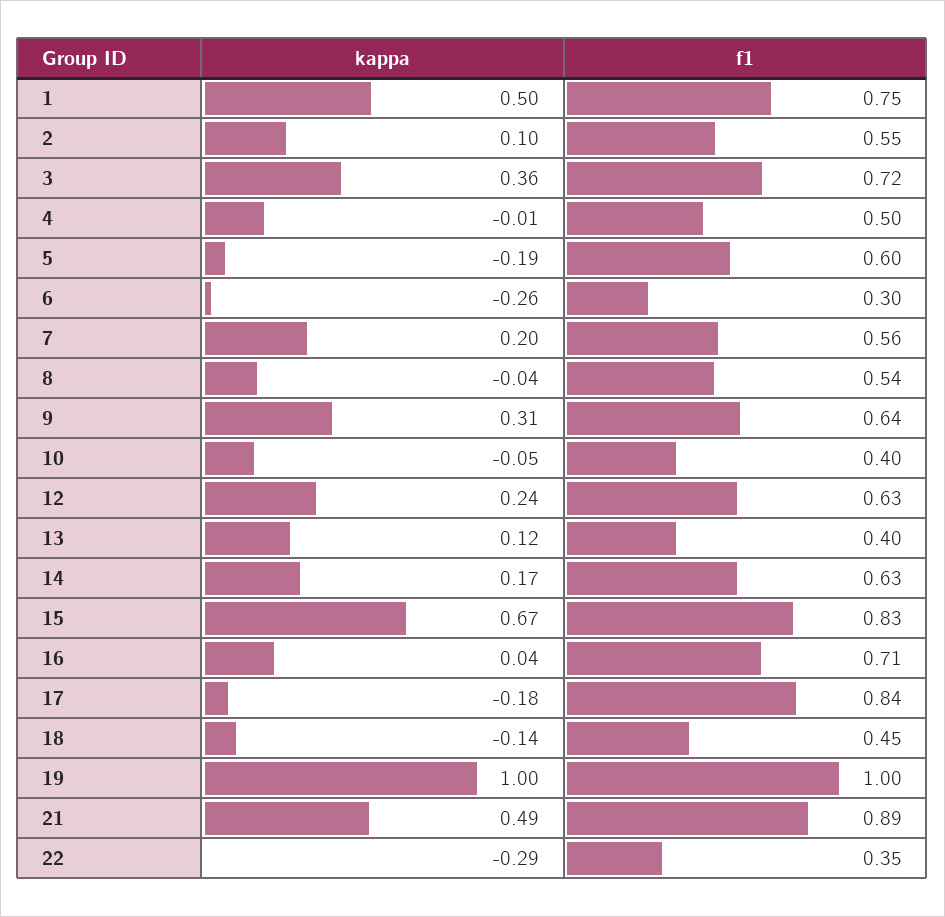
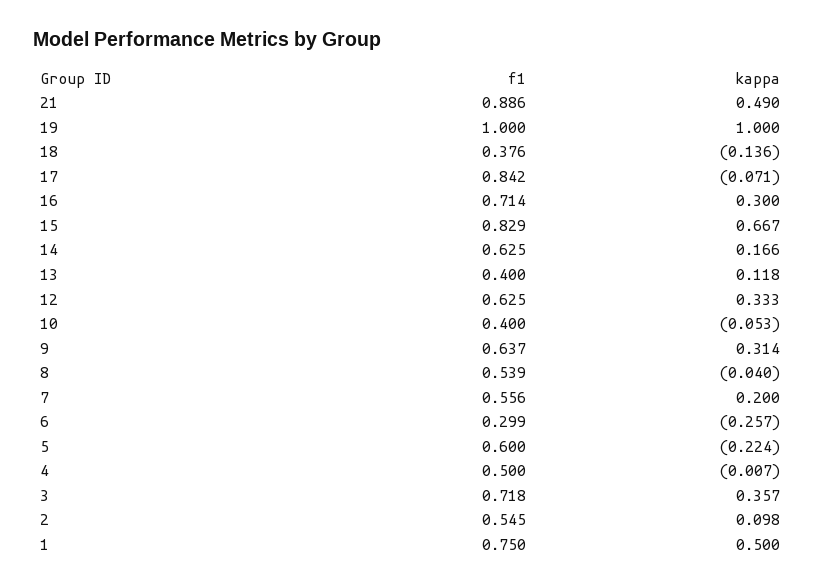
kappa, 5: -0.19 -> -0.224
kappa, 12: 0.24 -> 0.333
kappa, 16: 0.04 -> 0.3
kappa, 17: -0.18 -> -0.071
f1, 18: 0.45 -> 0.376
kappa, 22: -0.29 -> none
f1, 22: 0.35 -> none

